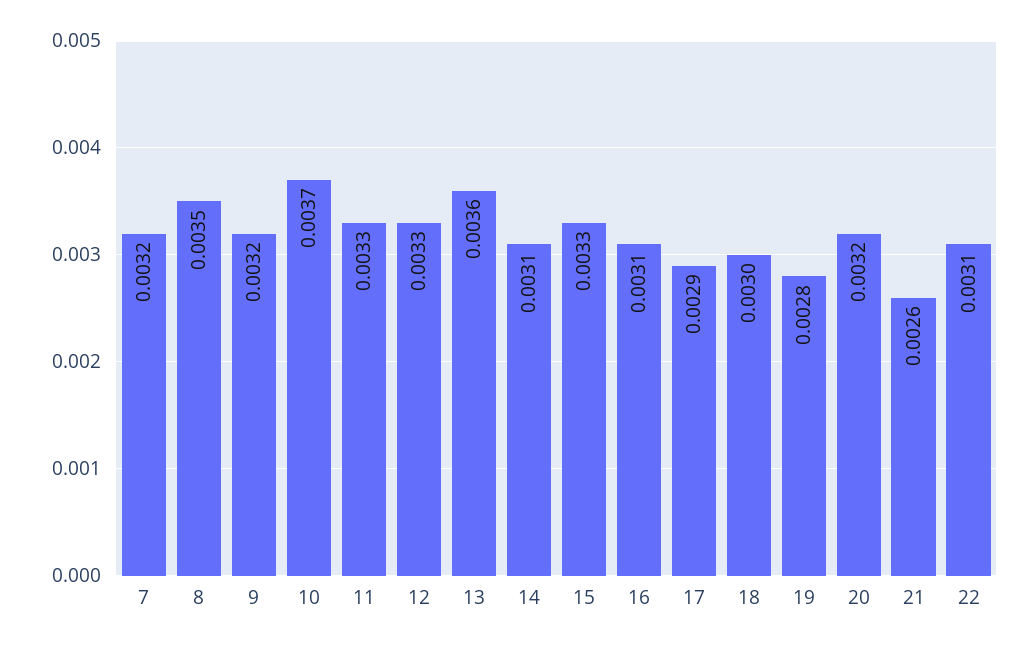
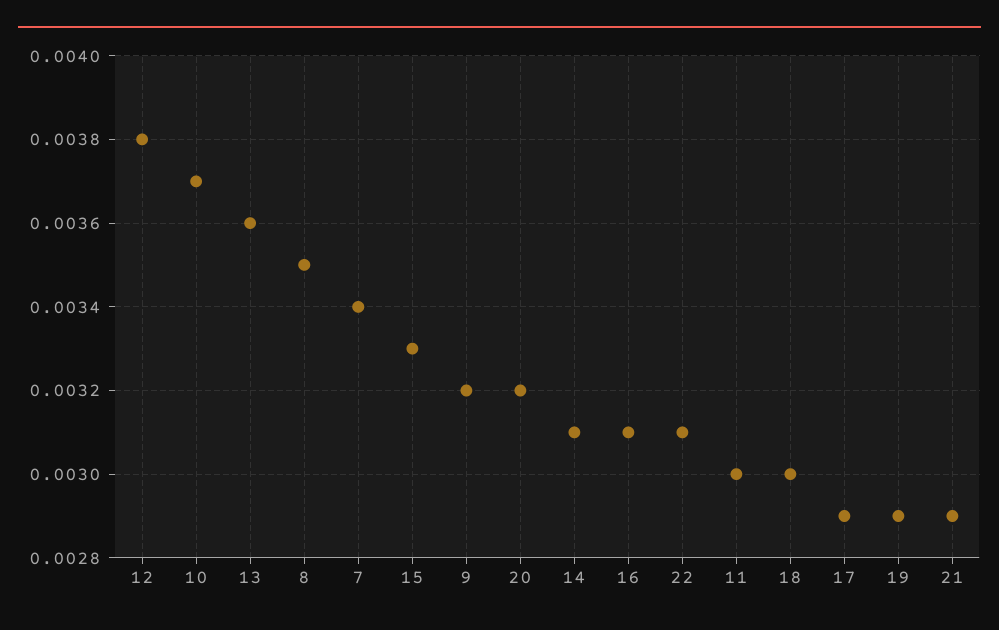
7: 0.0032 -> 0.0034
11: 0.0033 -> 0.003
12: 0.0033 -> 0.0038
19: 0.0028 -> 0.0029
21: 0.0026 -> 0.0029

